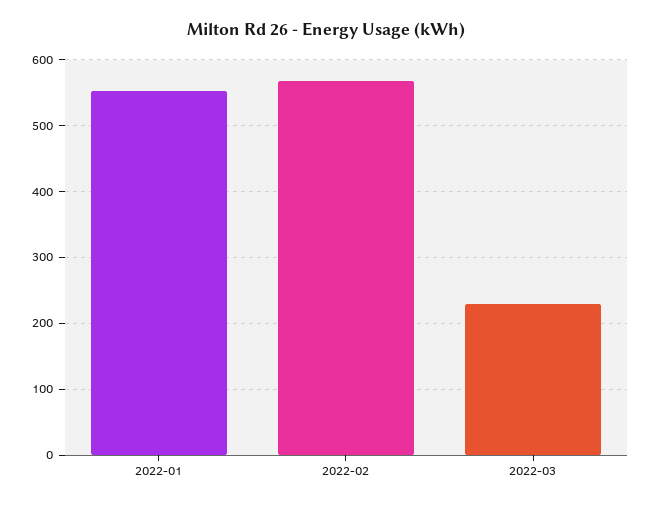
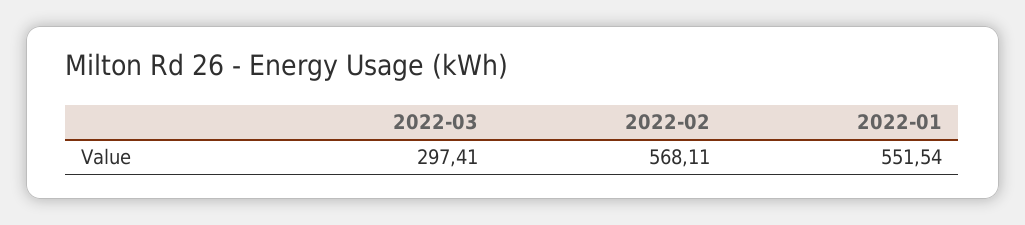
2022-03: 230 -> 297.41

